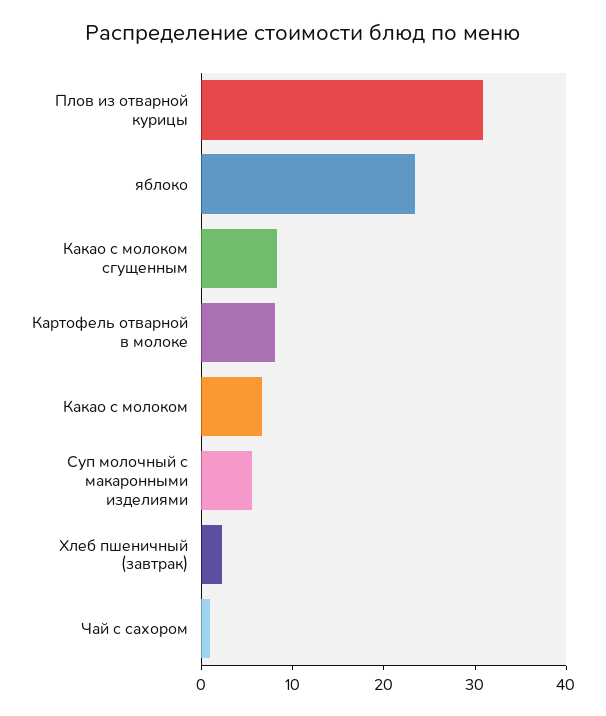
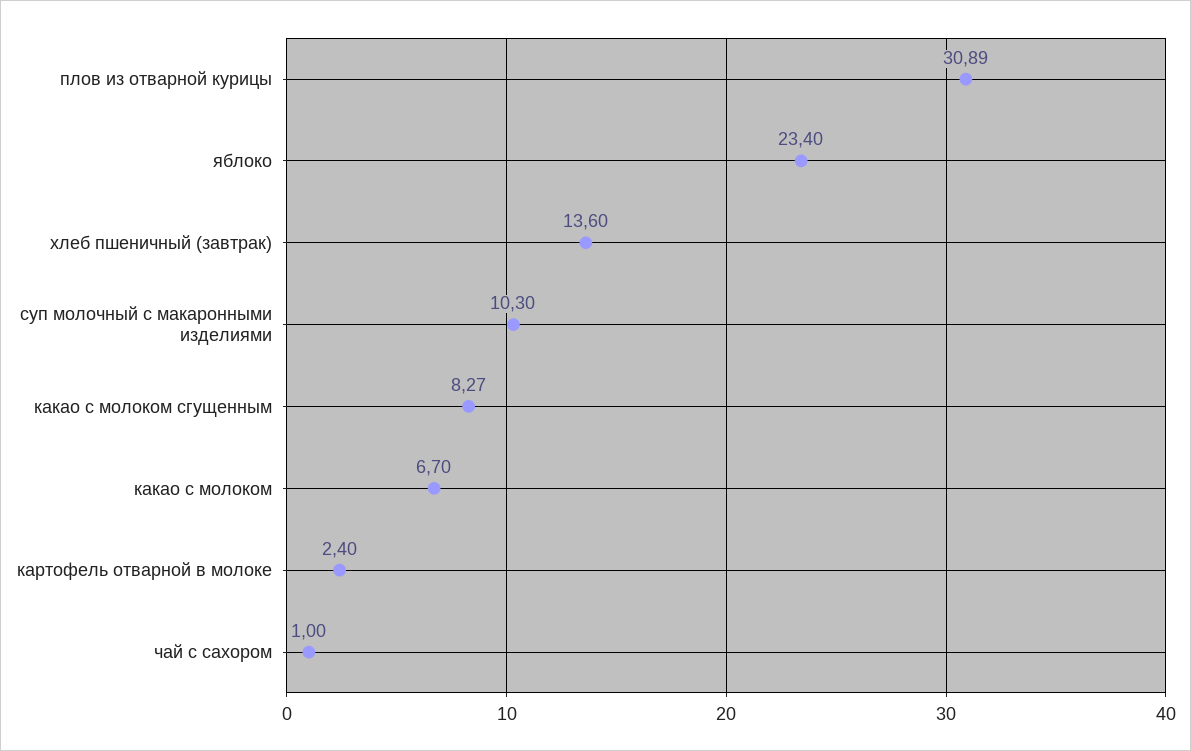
Картофель отварной в молоке: 8 -> 2.4
Суп молочный с макаронными изделиями: 6 -> 10.3
Хлеб пшеничный (завтрак): 2 -> 13.6

